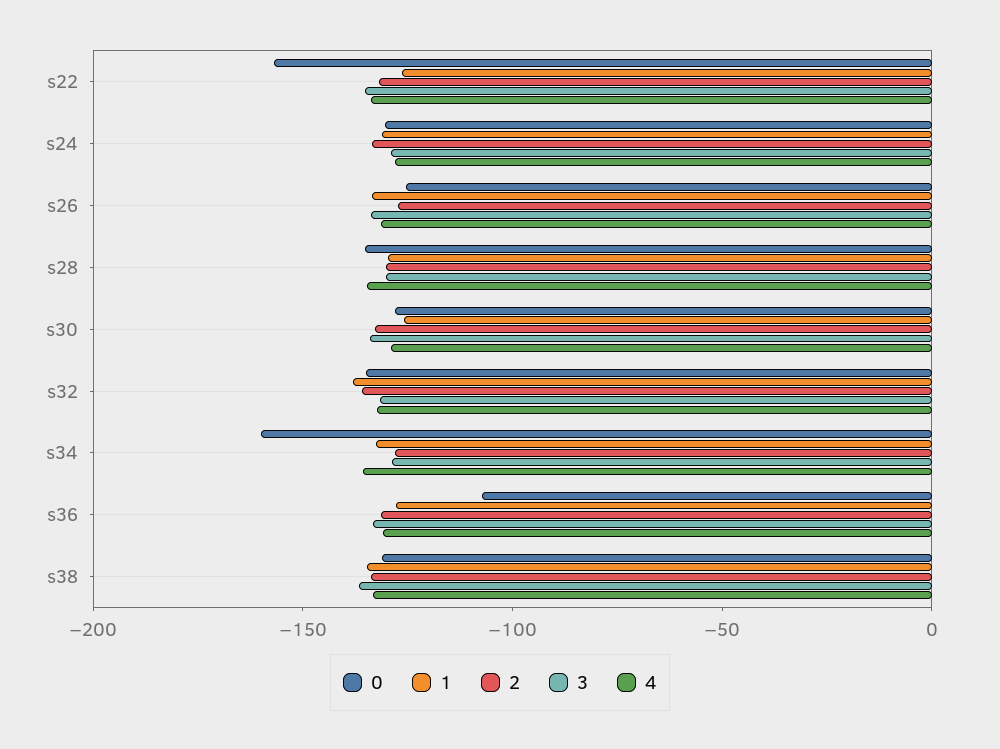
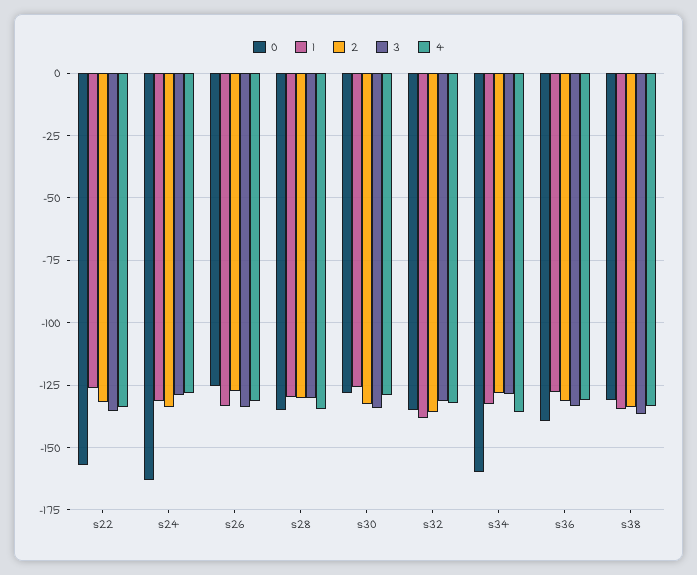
0, s24: -130 -> -162.5
0, s36: -110 -> -140

